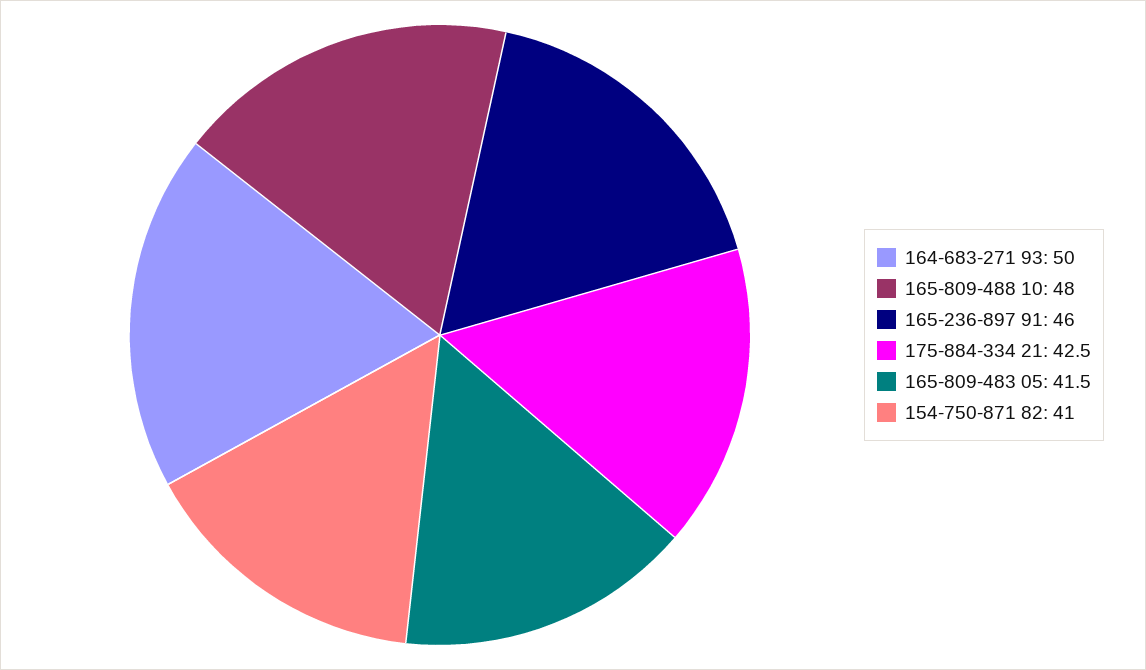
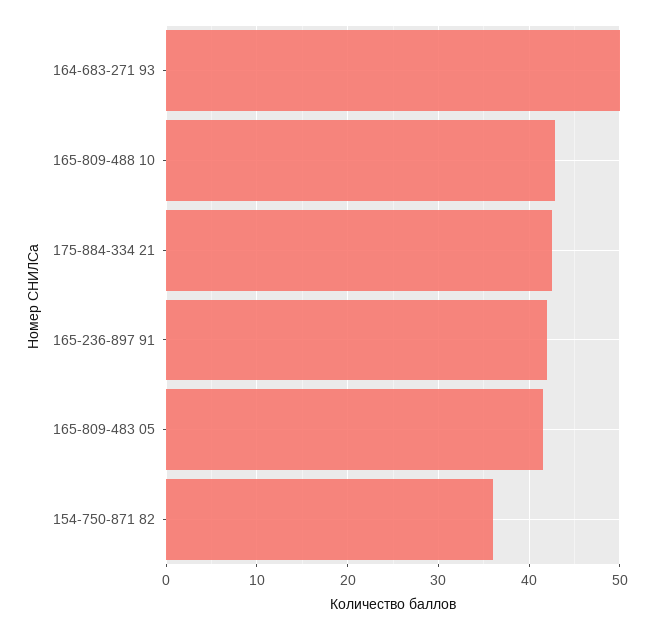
165-809-488 10: 48 -> 43
165-236-897 91: 46 -> 42
154-750-871 82: 41 -> 36

